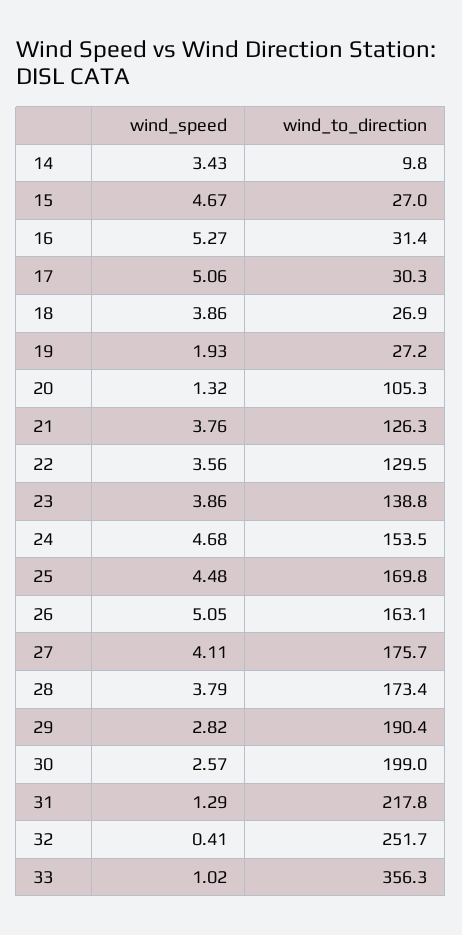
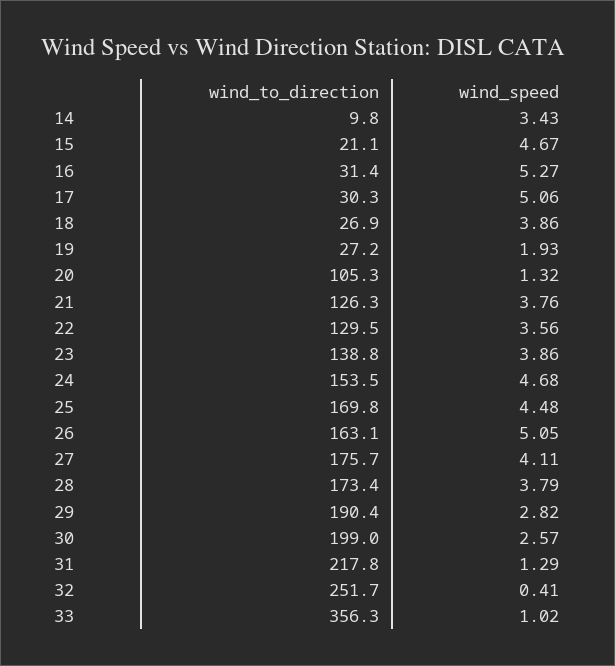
wind_to_direction, 15: 27 -> 21.1

